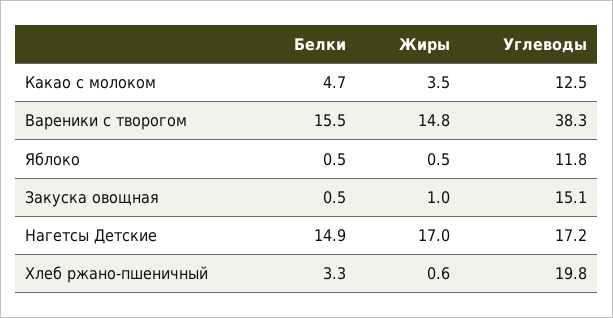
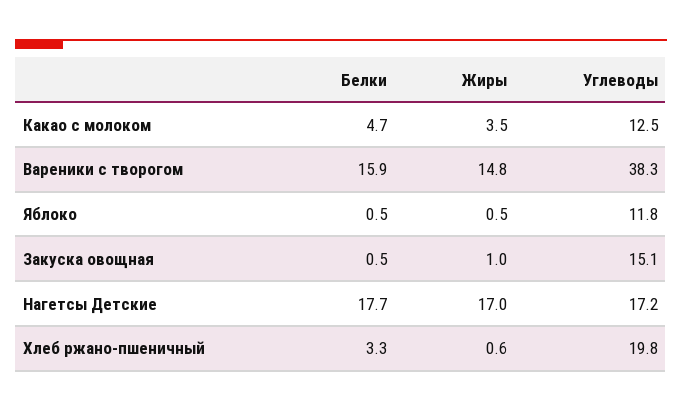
Белки, Вареники с творогом: 15.5 -> 15.9
Белки, Нагетсы Детские: 14.9 -> 17.7

